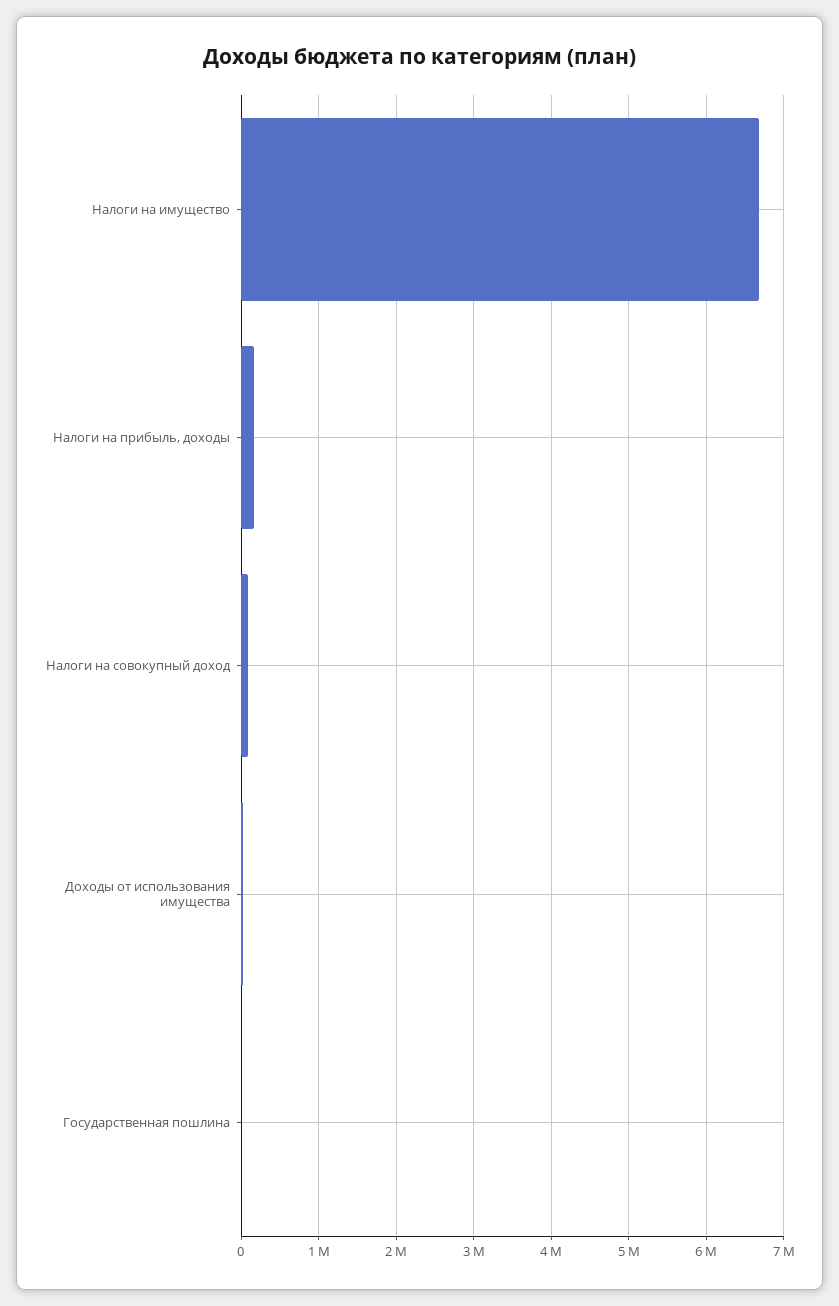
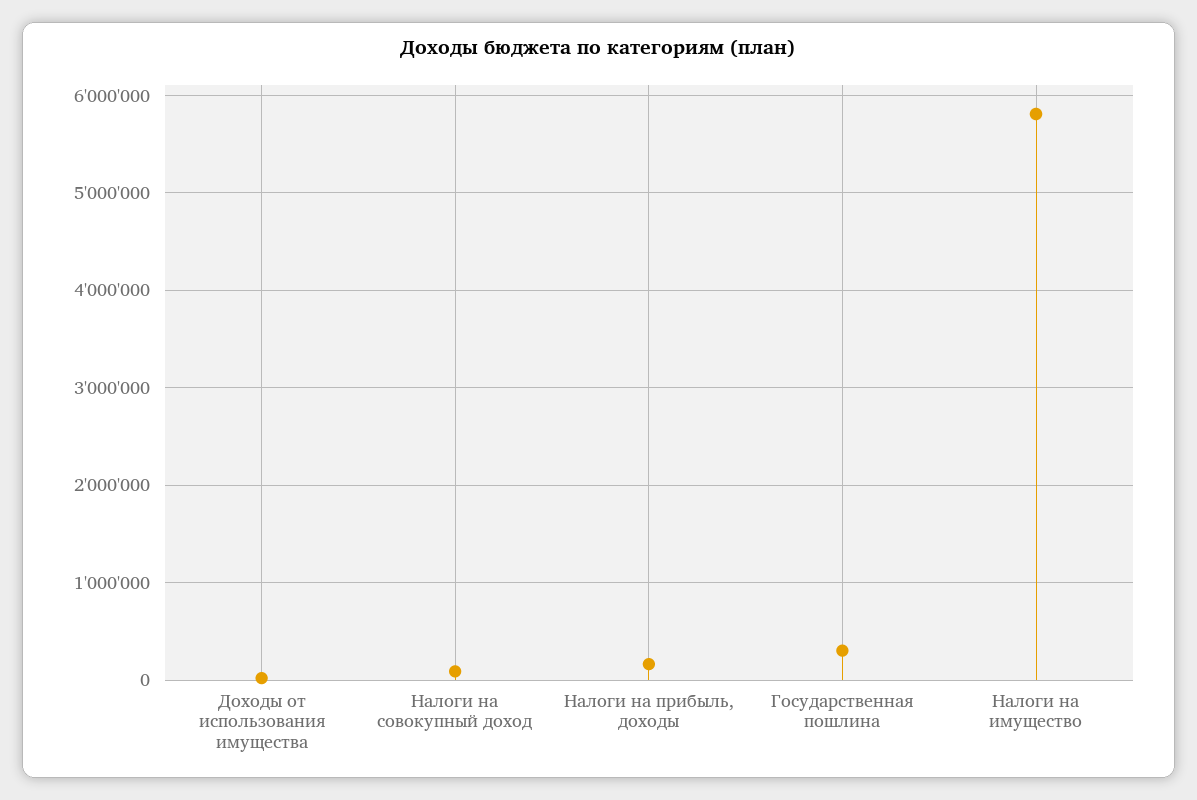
Налоги на имущество: 6700000 -> 5800000
Государственная пошлина: 0 -> 300000

